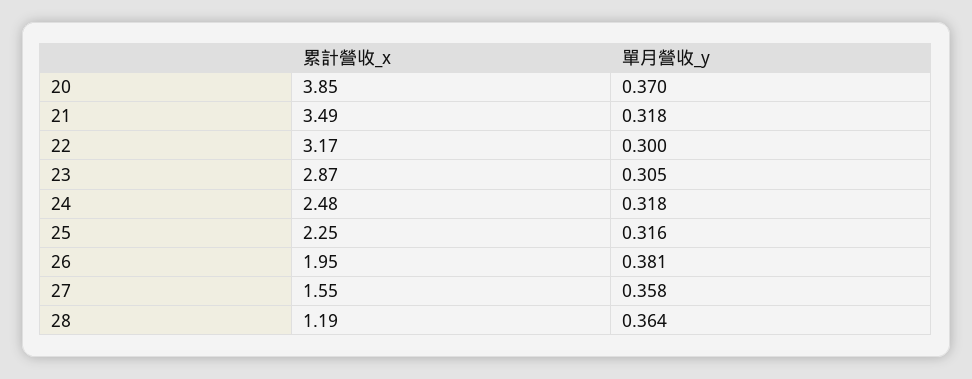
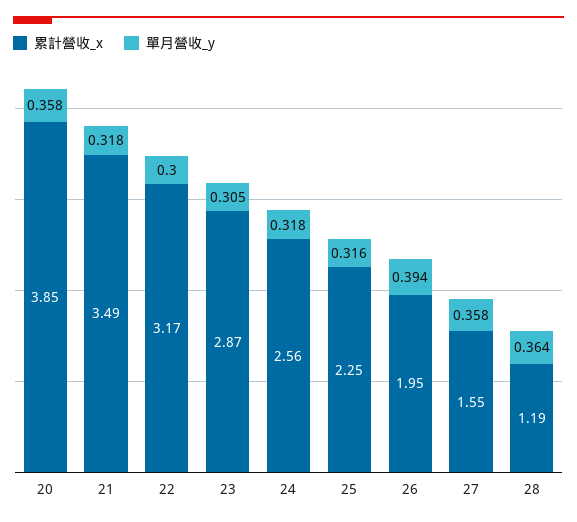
單月營收_y, 20: 0.37 -> 0.358
累計營收_x, 24: 2.48 -> 2.56
單月營收_y, 26: 0.381 -> 0.394

